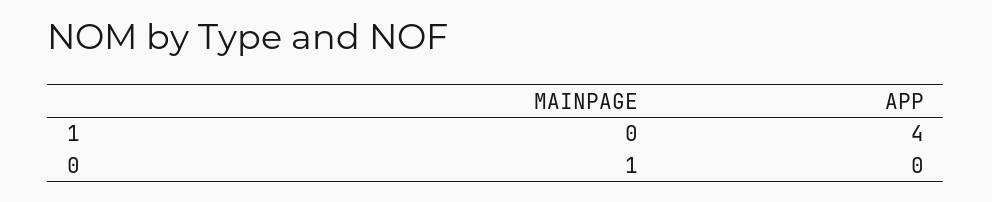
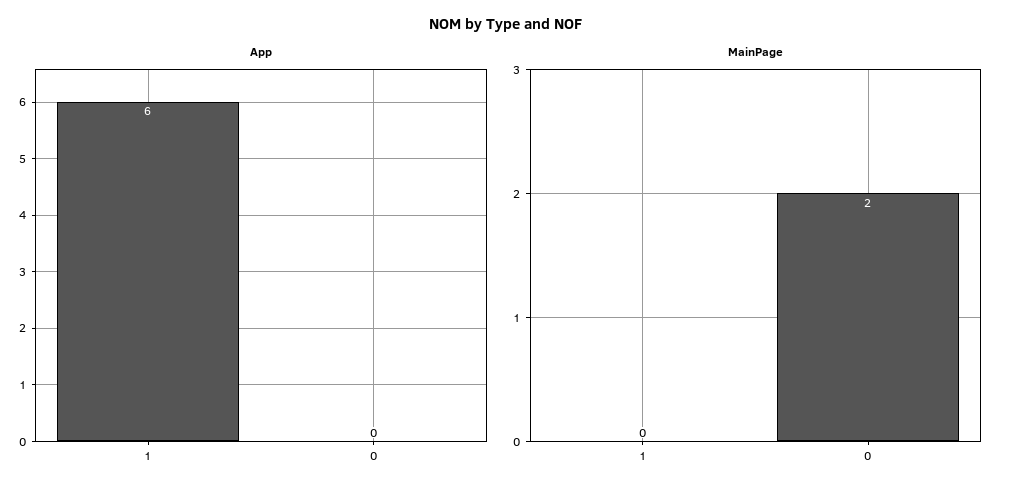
APP, 1: 4 -> 6
MAINPAGE, 0: 1 -> 2

